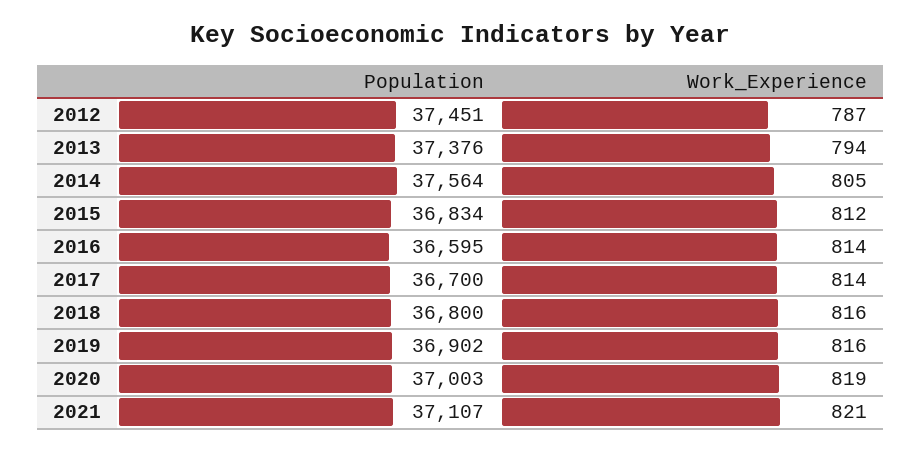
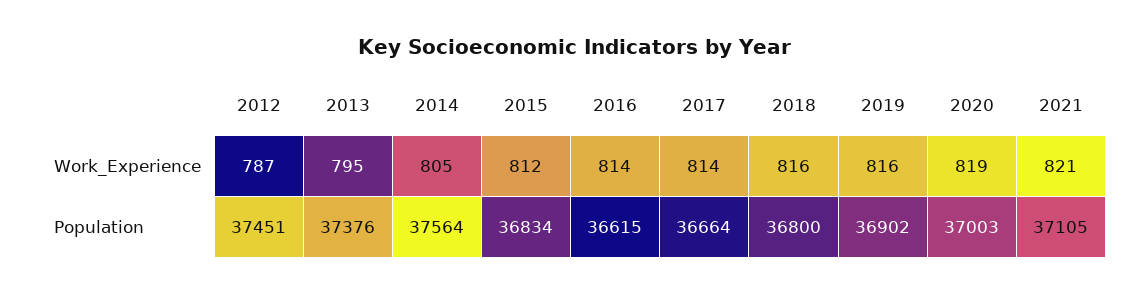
Work_Experience, 2013: 794 -> 795
Population, 2016: 36595 -> 36615
Population, 2017: 36700 -> 36664
Population, 2021: 37107 -> 37105

